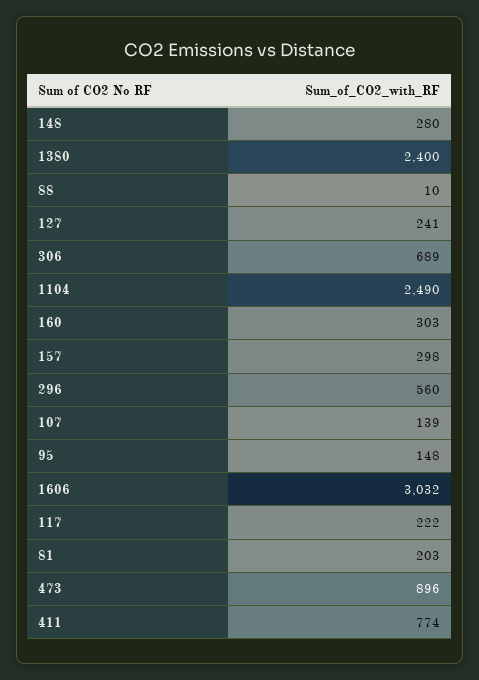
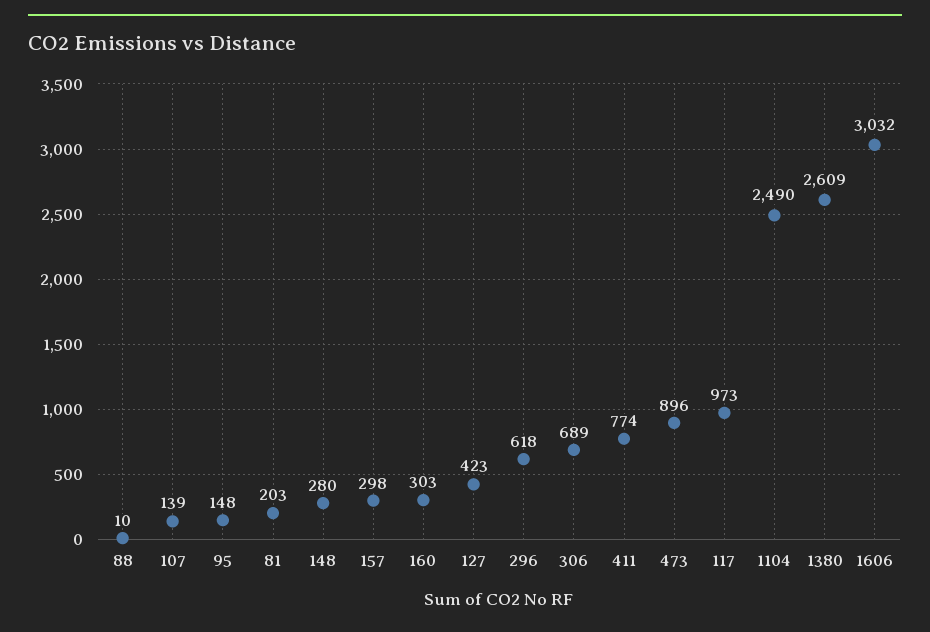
1380: 2400 -> 2609
127: 241 -> 423
296: 560 -> 618
117: 222 -> 973

